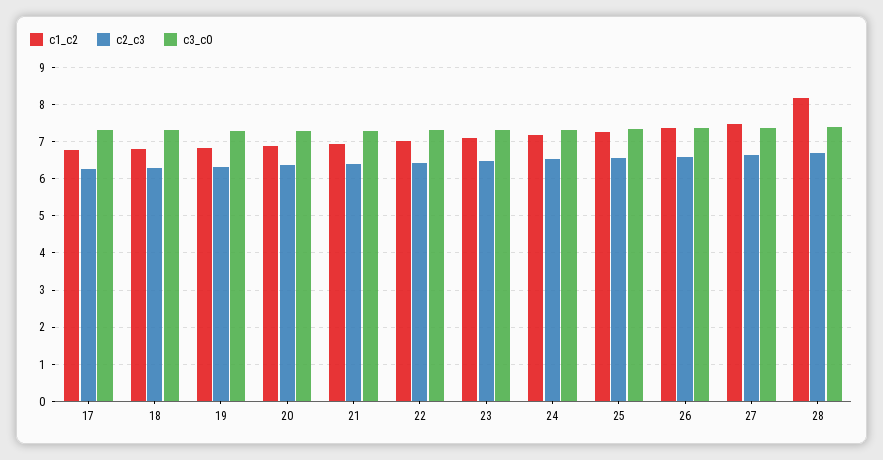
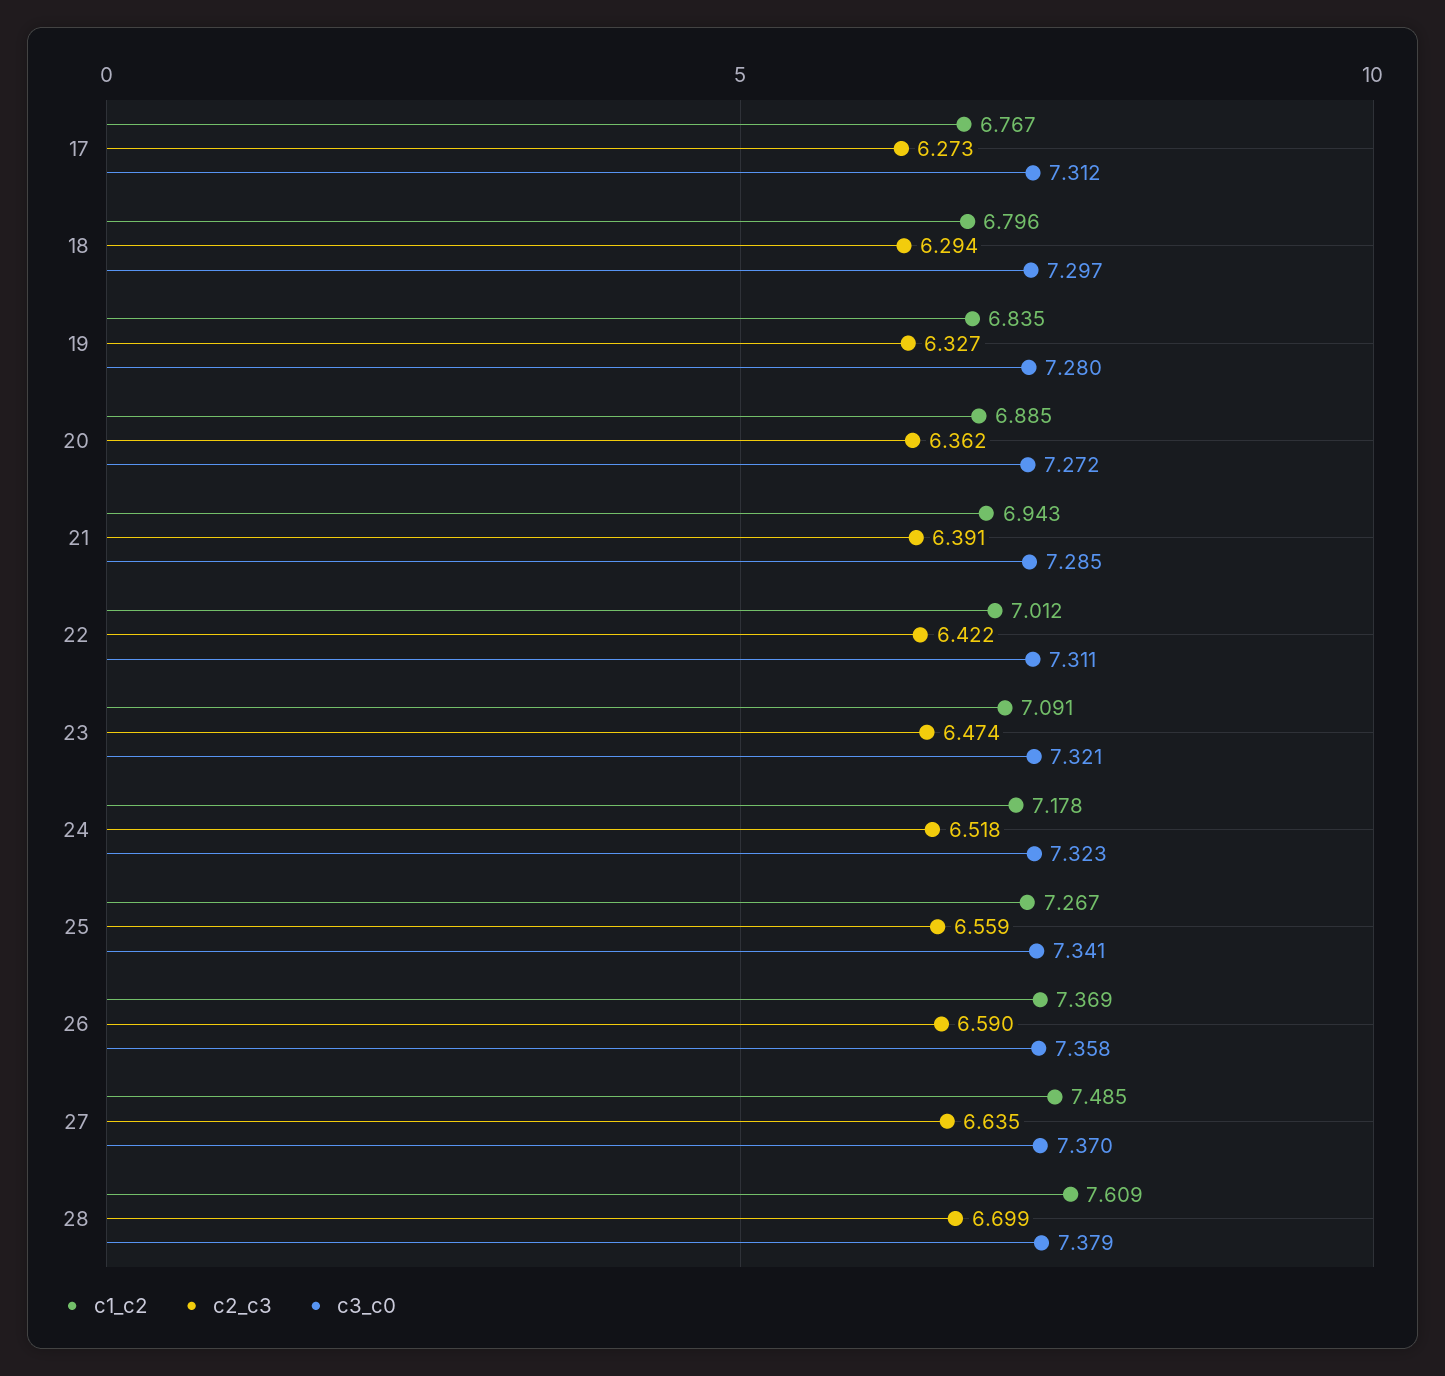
c1_c2, 28: 8.2 -> 7.609

